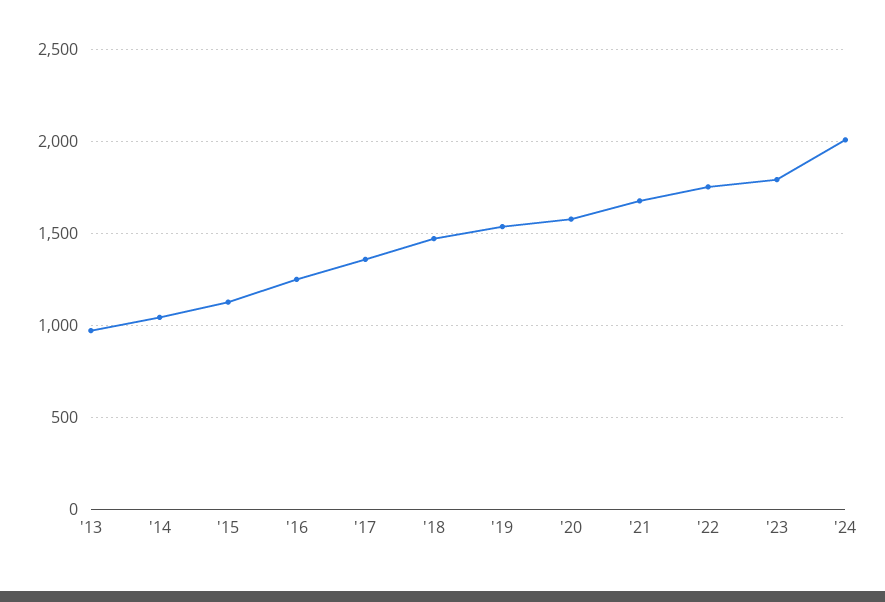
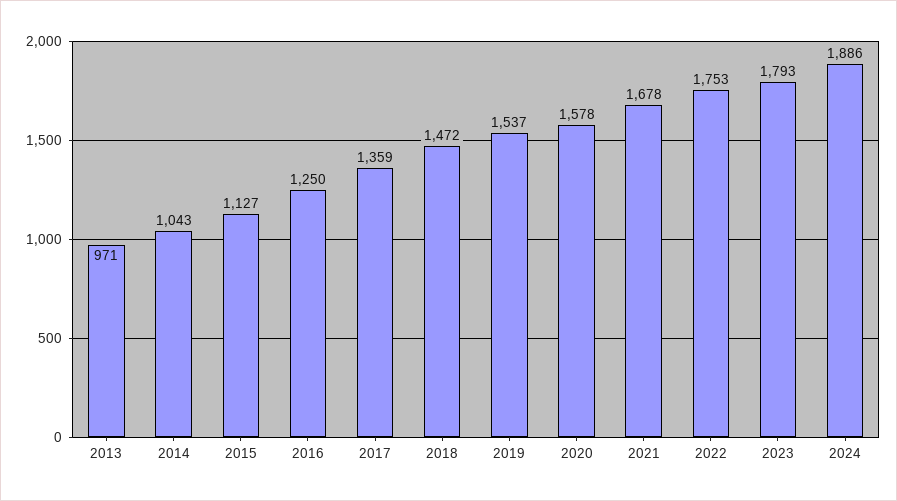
'24: 2000 -> 1886

